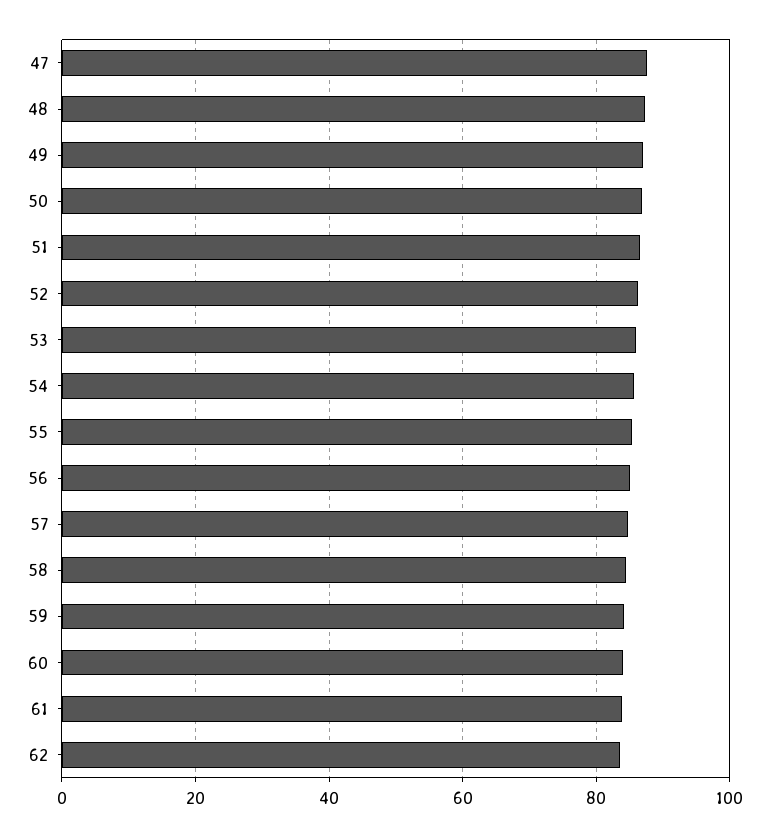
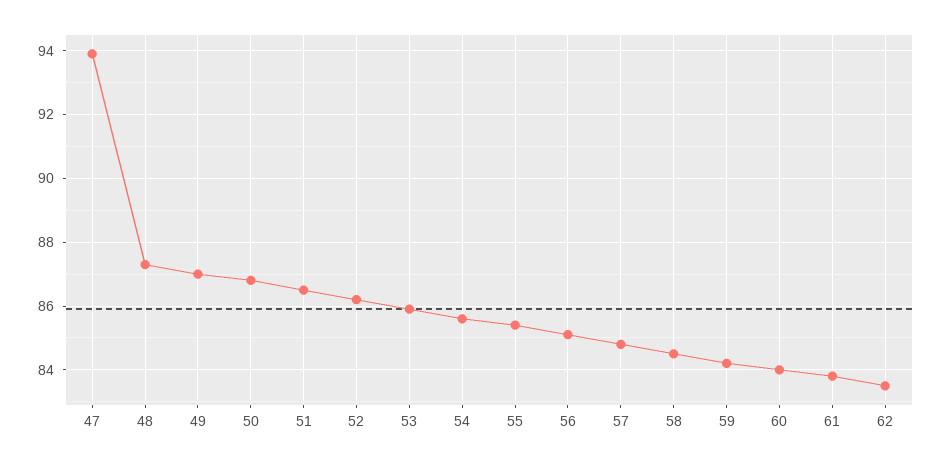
47: 88 -> 94

